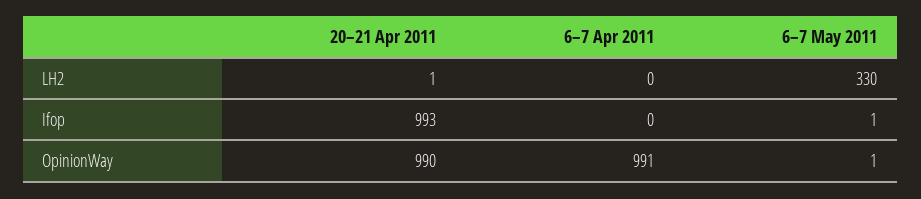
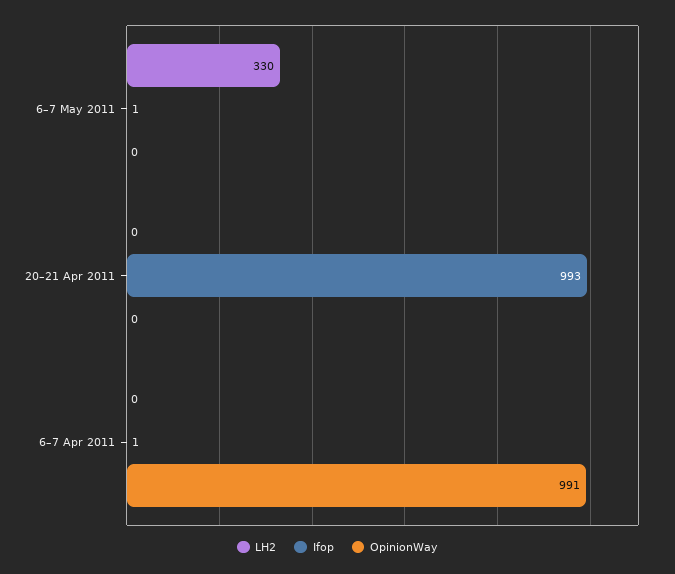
LH2, 20–21 Apr 2011: 1 -> 0
Ifop, 6–7 Apr 2011: 0 -> 1
OpinionWay, 20–21 Apr 2011: 990 -> 0
OpinionWay, 6–7 May 2011: 1 -> 0

